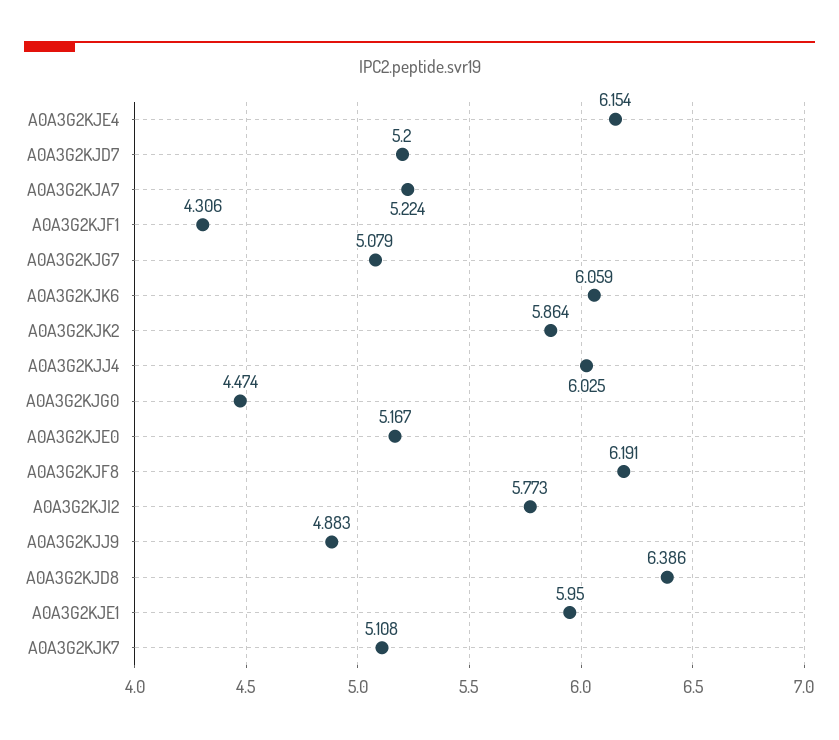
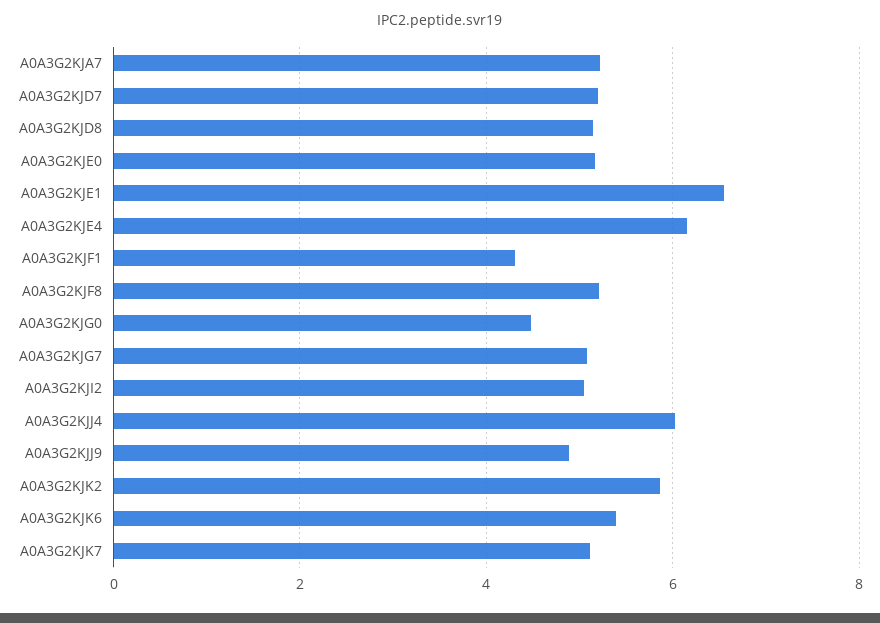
A0A3G2KJK6: 6.059 -> 5.4
A0A3G2KJF8: 6.191 -> 5.2
A0A3G2KJI2: 5.773 -> 5
A0A3G2KJD8: 6.386 -> 5.2
A0A3G2KJE1: 5.95 -> 6.6

